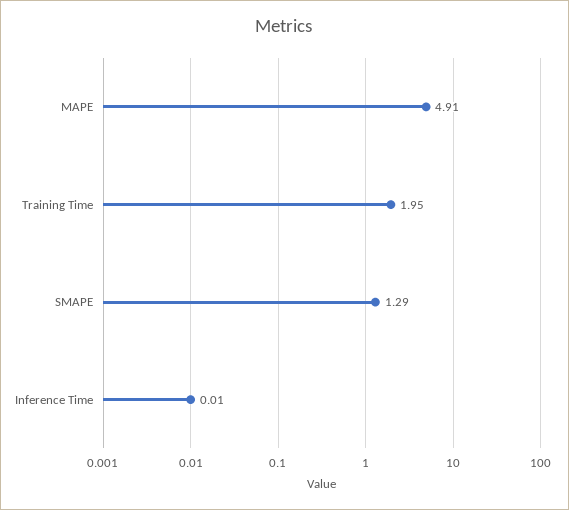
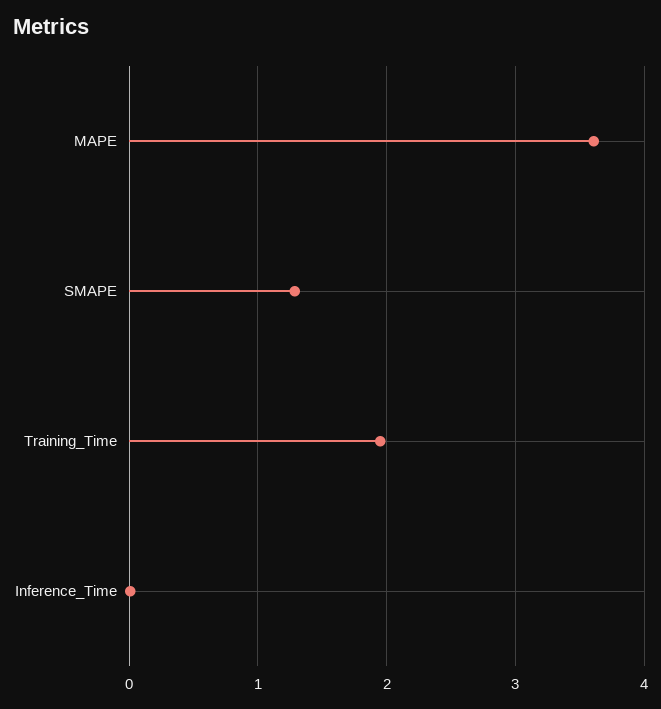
MAPE: 4.91 -> 3.6

